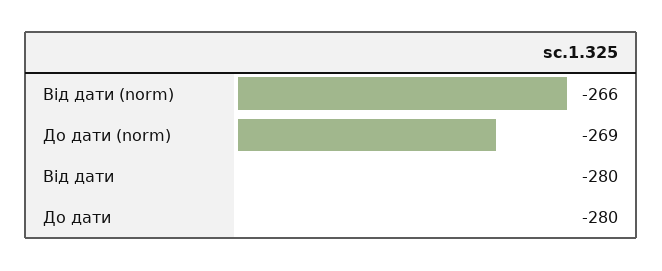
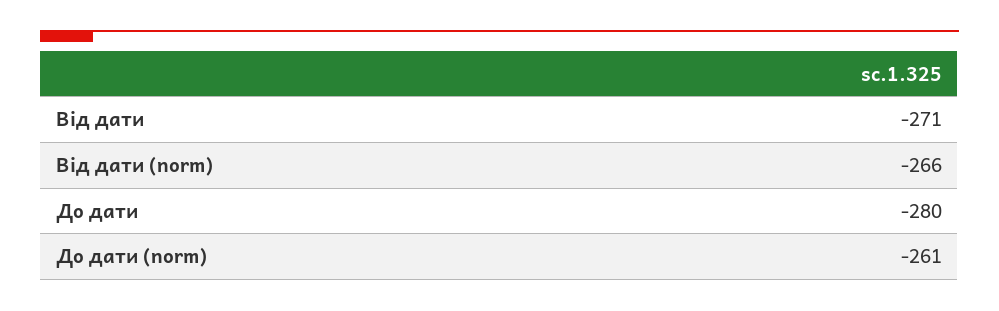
До дати (norm): -269 -> -261
Від дати: -280 -> -271

